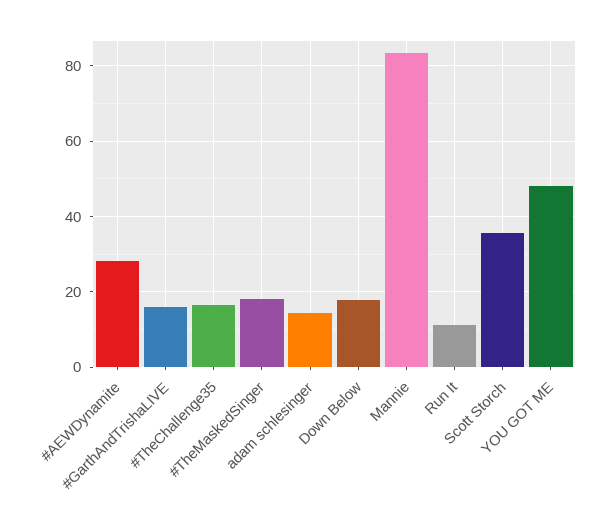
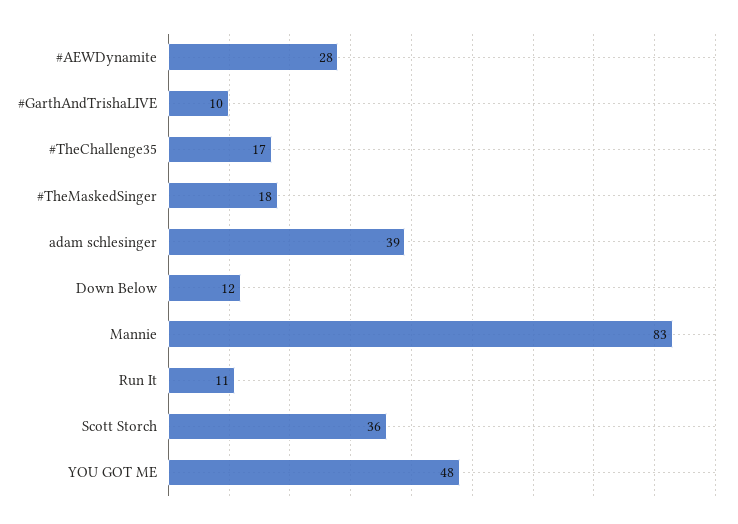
#GarthAndTrishaLIVE: 16 -> 10
adam schlesinger: 14 -> 39
Down Below: 18 -> 12

